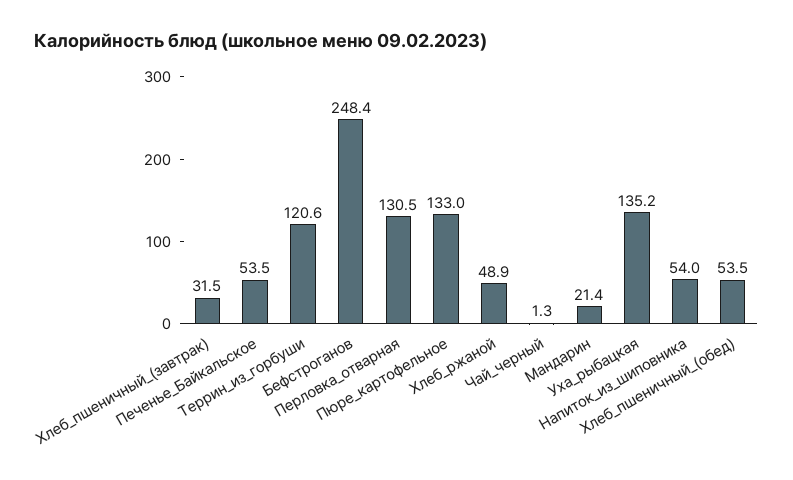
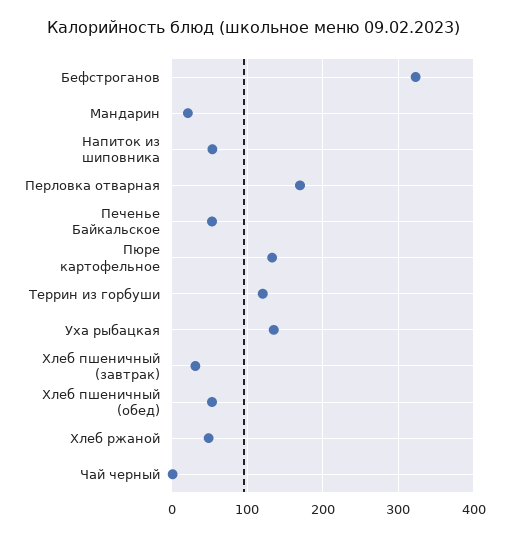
Бефстроганов: 248.4 -> 320
Перловка_отварная: 130.5 -> 170

